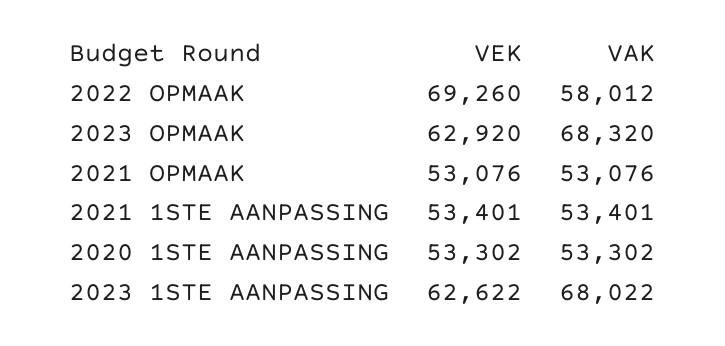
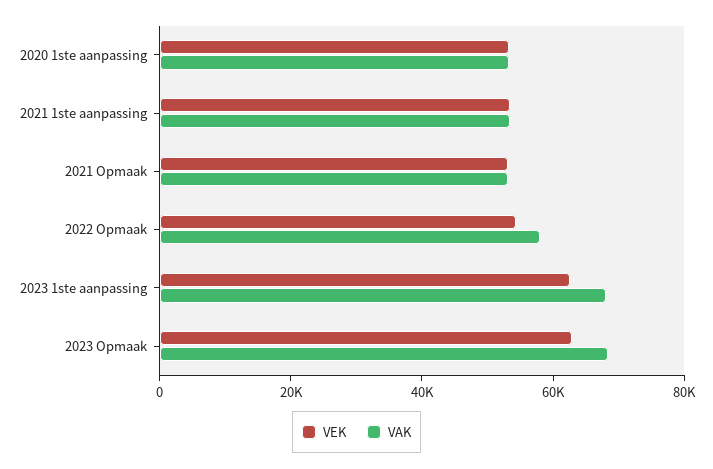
VEK, 2022 OPMAAK: 69260 -> 55000

